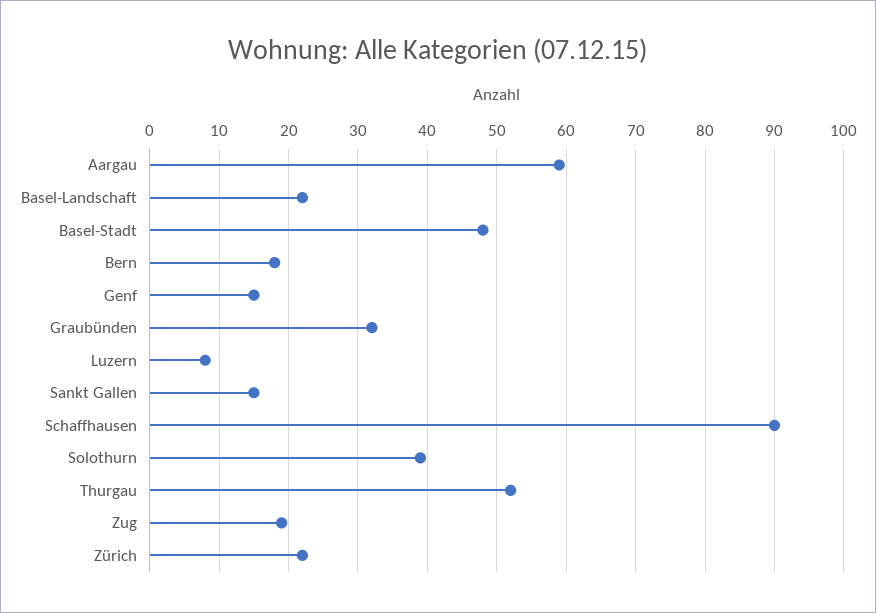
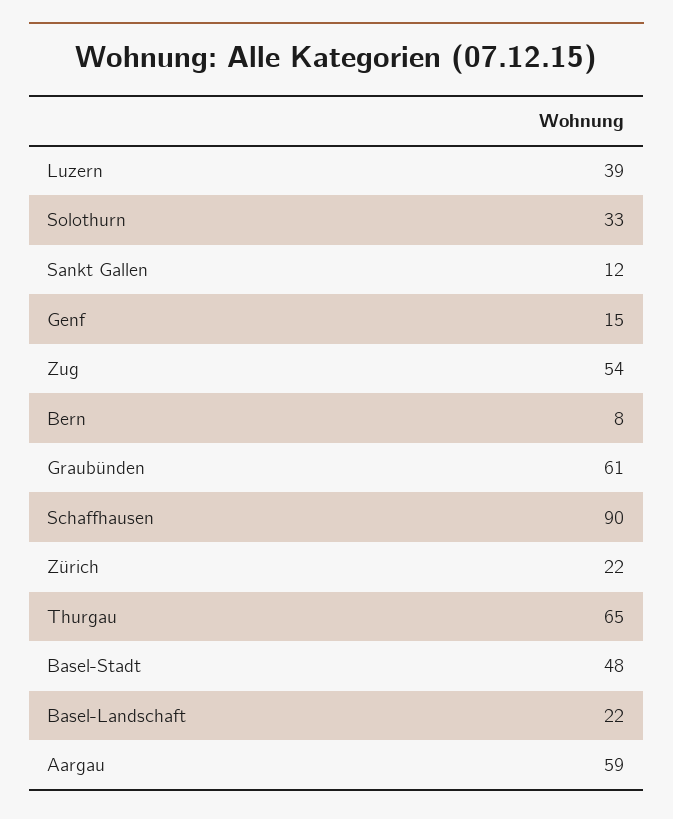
Bern: 18 -> 8
Graubünden: 32 -> 61
Luzern: 8 -> 39
Sankt Gallen: 15 -> 12
Solothurn: 39 -> 33
Thurgau: 52 -> 65
Zug: 19 -> 54

